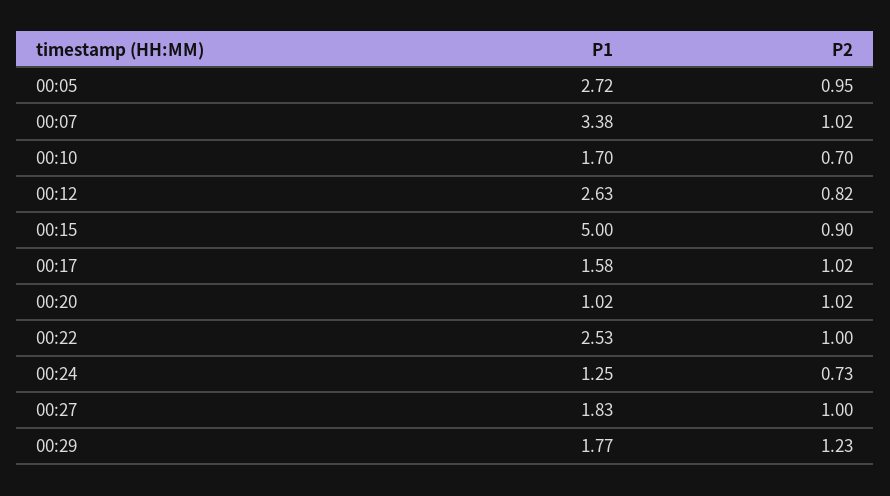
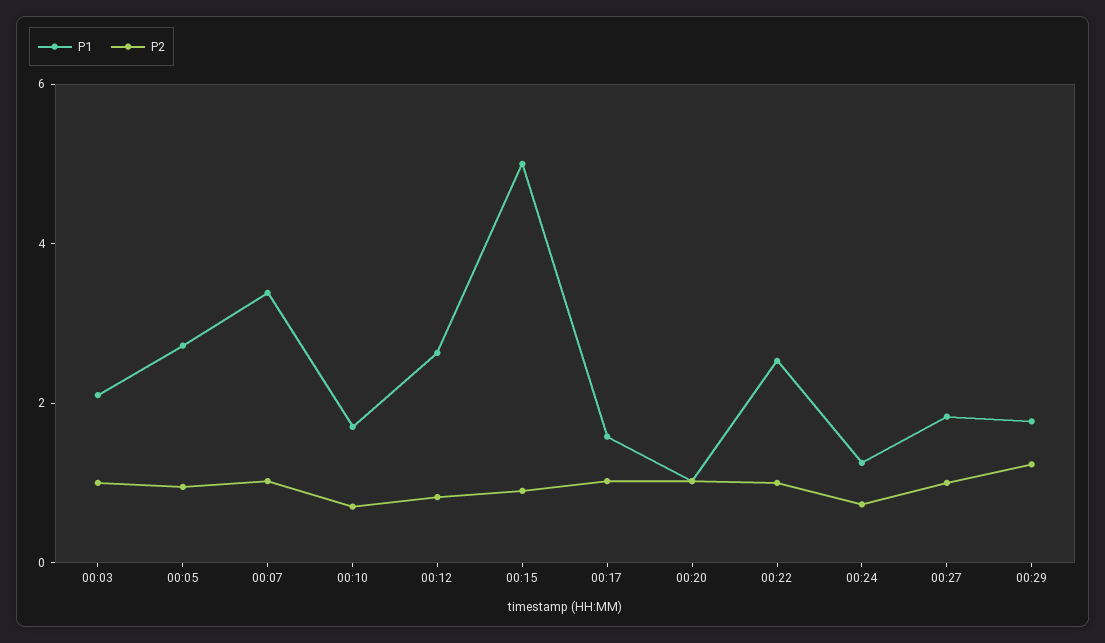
P1, 00:03: none -> 2
P2, 00:03: none -> 1

